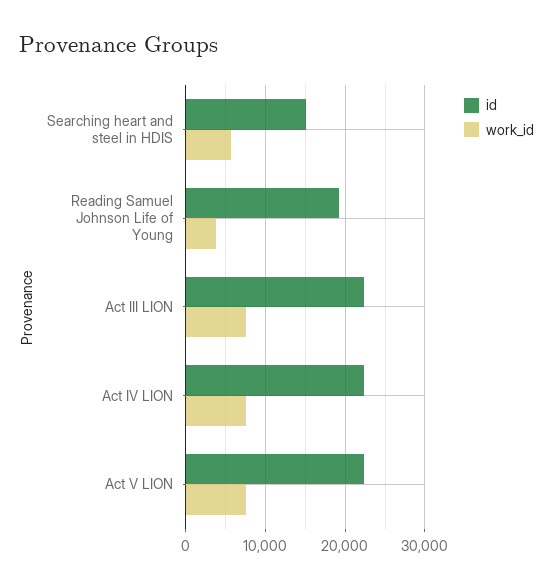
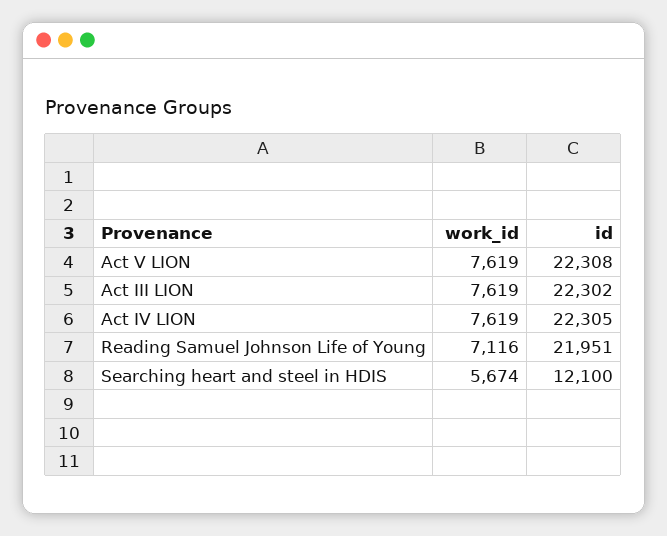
id, Searching heart and steel in HDIS: 15000 -> 12100
id, Reading Samuel Johnson Life of Young: 19000 -> 21951
work_id, Reading Samuel Johnson Life of Young: 4000 -> 7116

